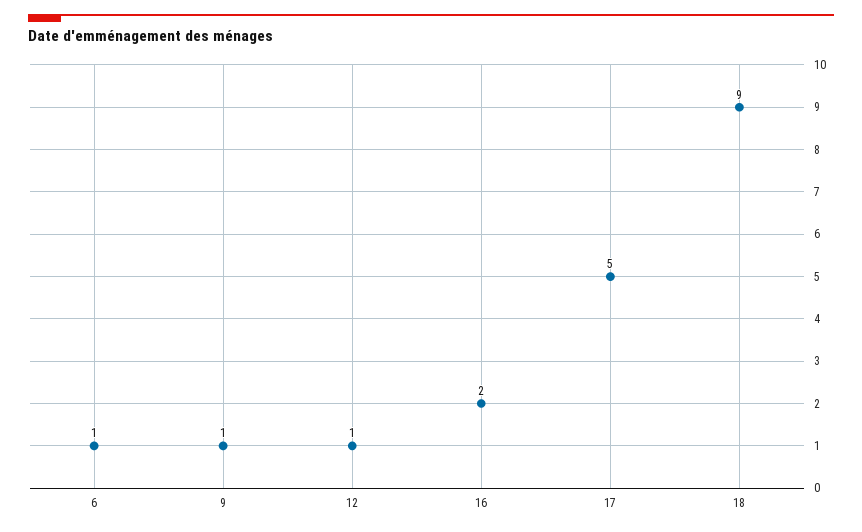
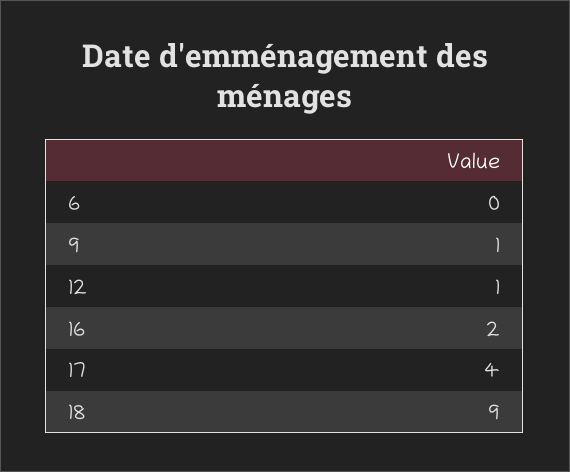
6: 1 -> 0
17: 5 -> 4

